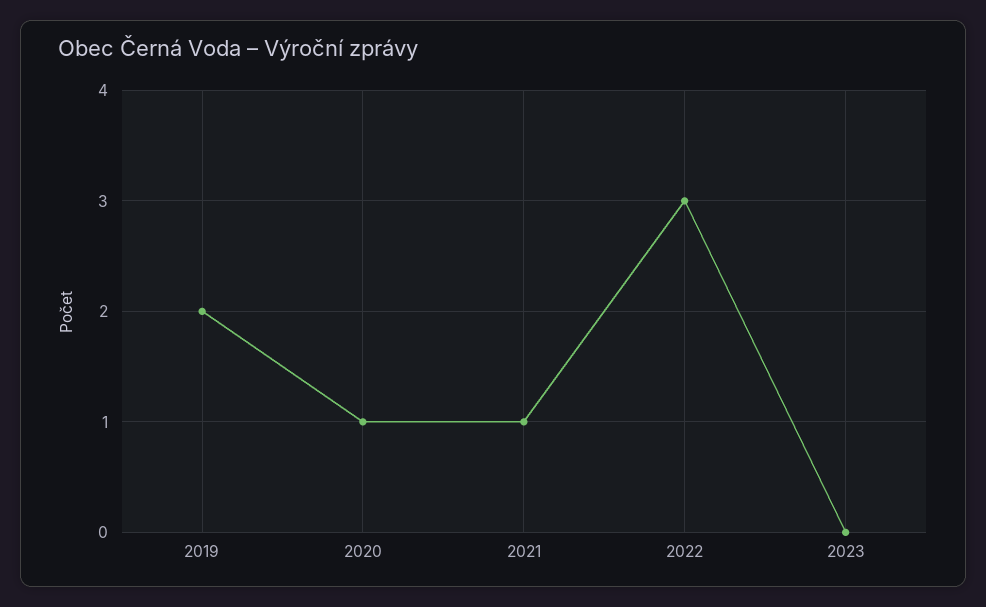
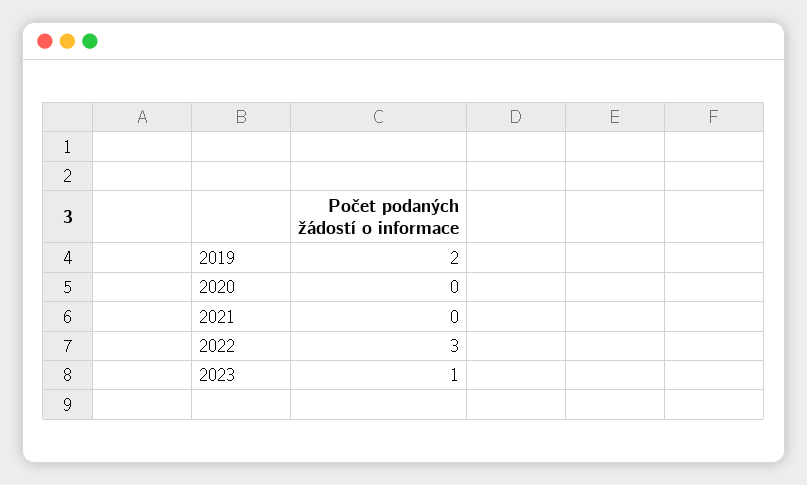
2020: 1 -> 0
2021: 1 -> 0
2023: 0 -> 1

